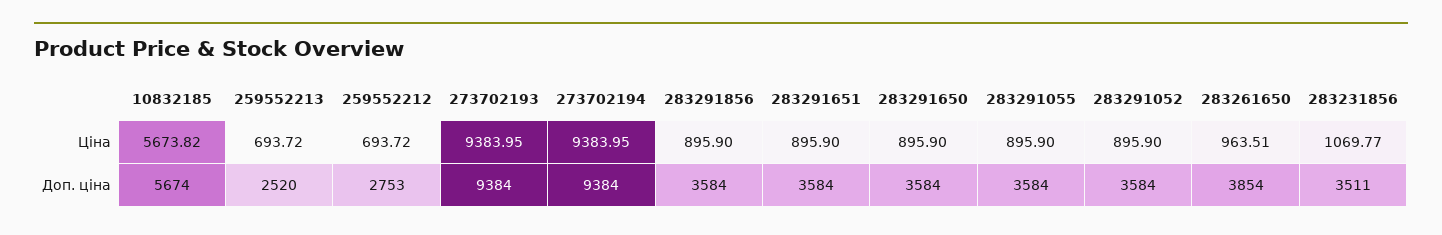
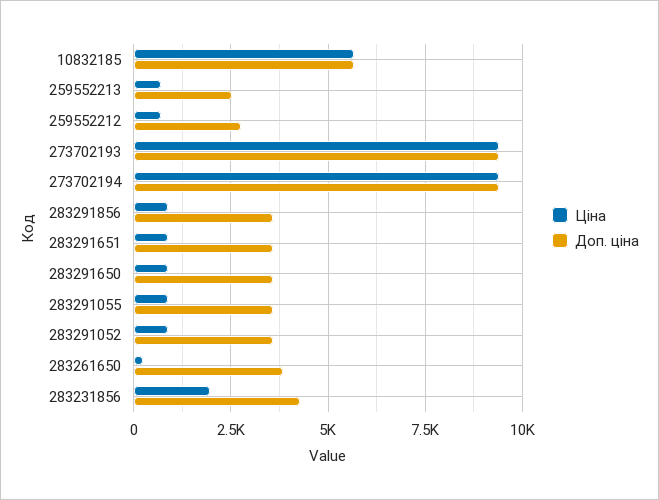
Ціна, 283261650: 963.51 -> 250
Ціна, 283231856: 1069.77 -> 2000
Доп. ціна, 283231856: 3511 -> 4250

